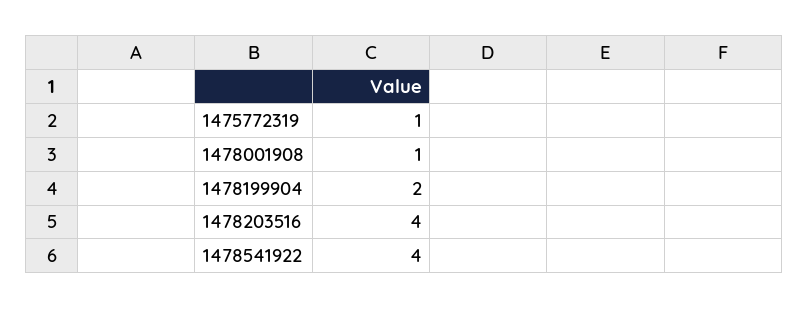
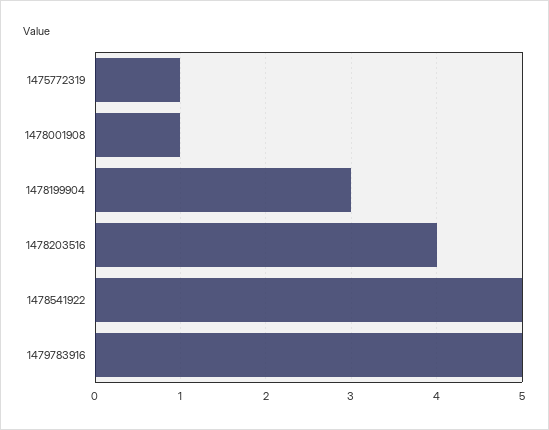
1478199904: 2 -> 3
1478541922: 4 -> 5
1479783916: none -> 5

